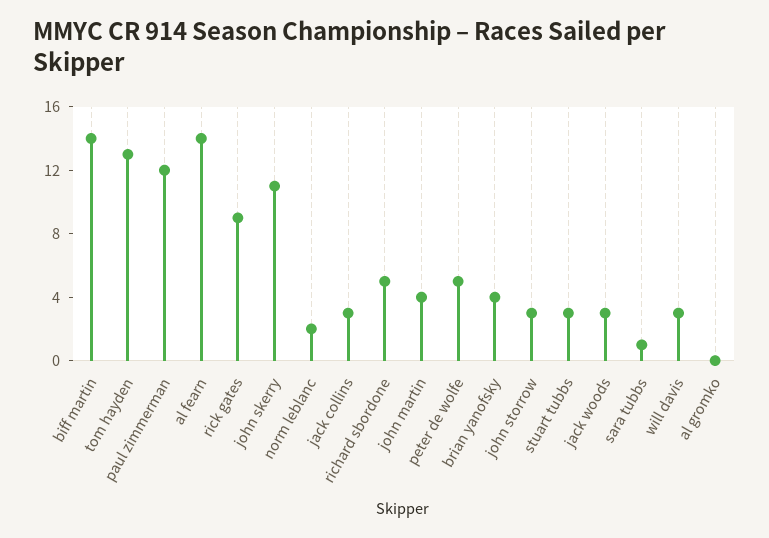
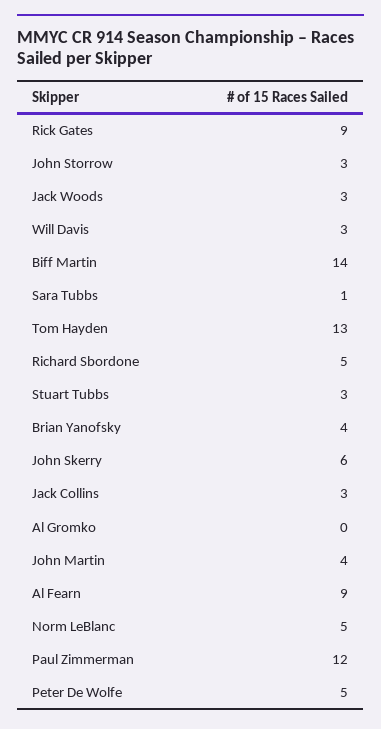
al fearn: 14 -> 9
john skerry: 11 -> 6
norm leblanc: 2 -> 5

